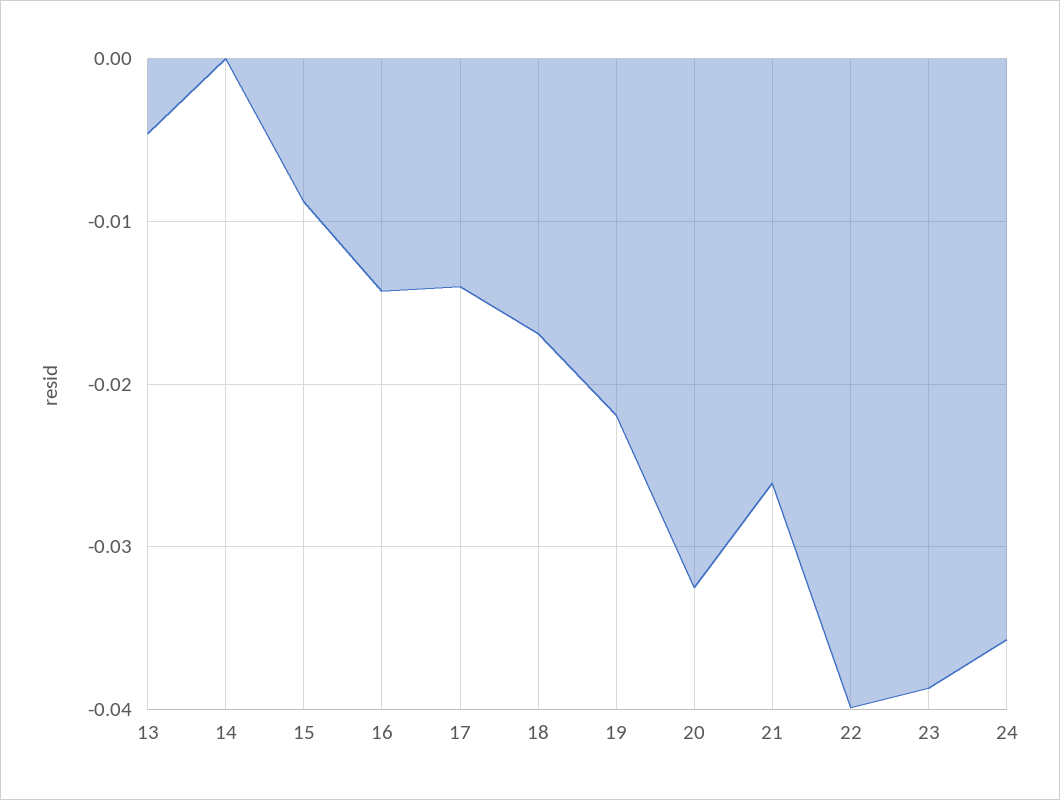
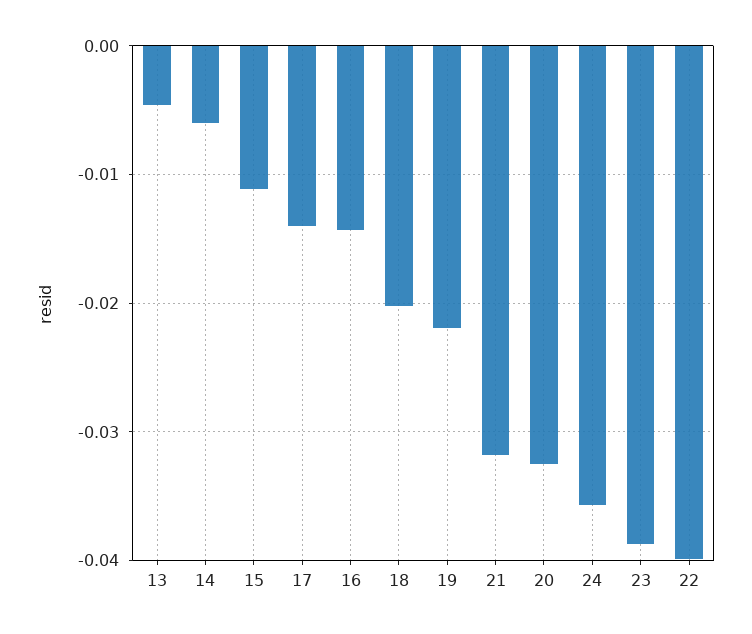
14: 0 -> -0.006
15: -0.009 -> -0.011
18: -0.017 -> -0.02
21: -0.026 -> -0.032

